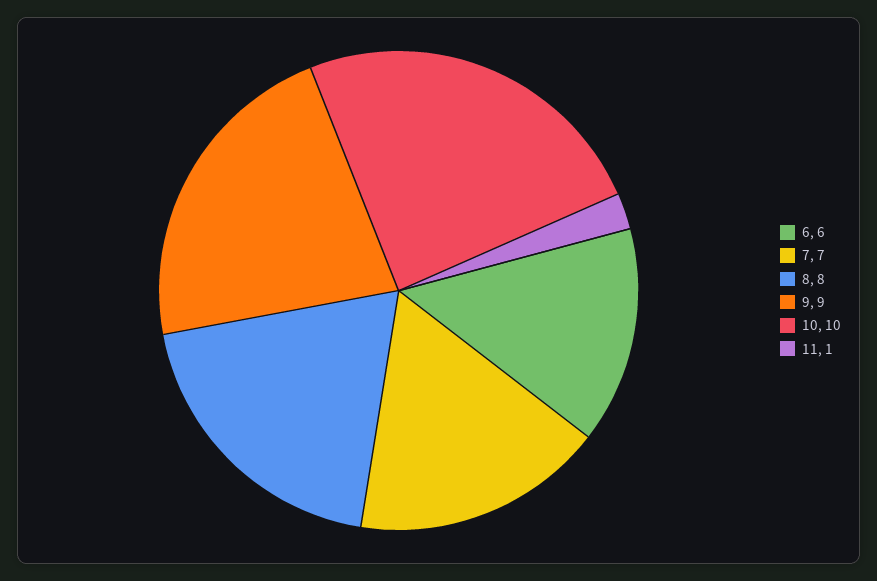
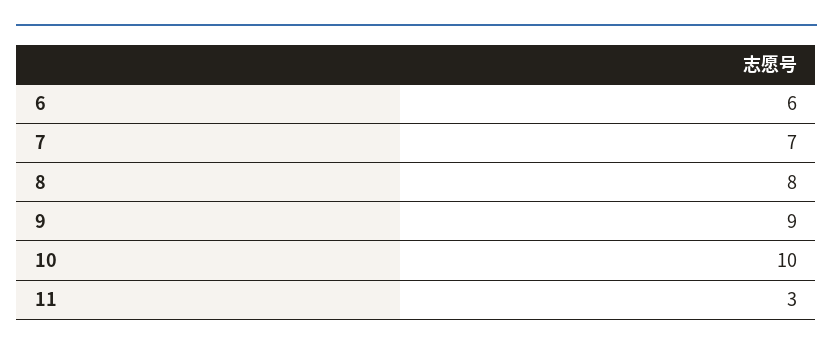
11: 1 -> 3

